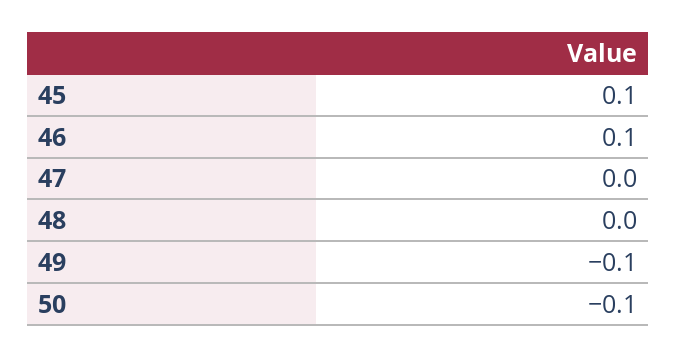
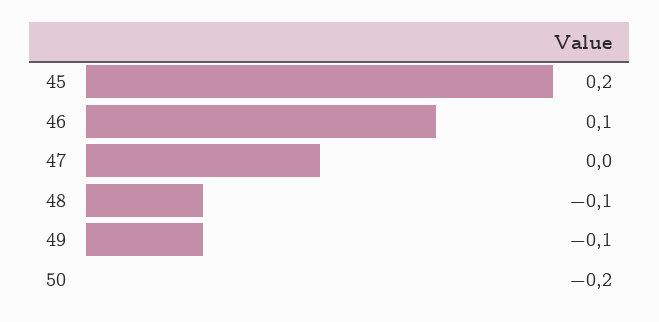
45: 0.1 -> 0.2
48: 0 -> -0.1
50: -0.1 -> -0.2

